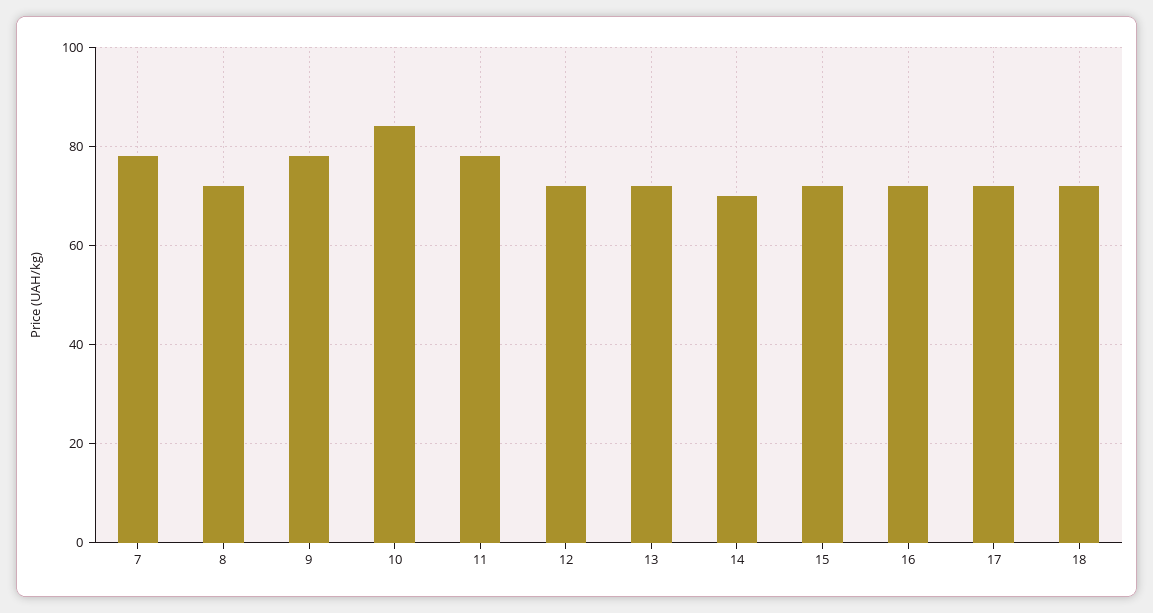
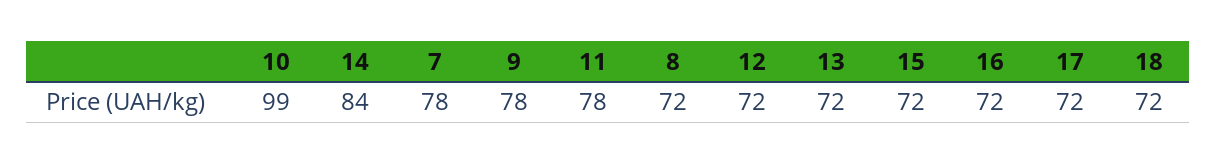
10: 85 -> 99
14: 70 -> 84

